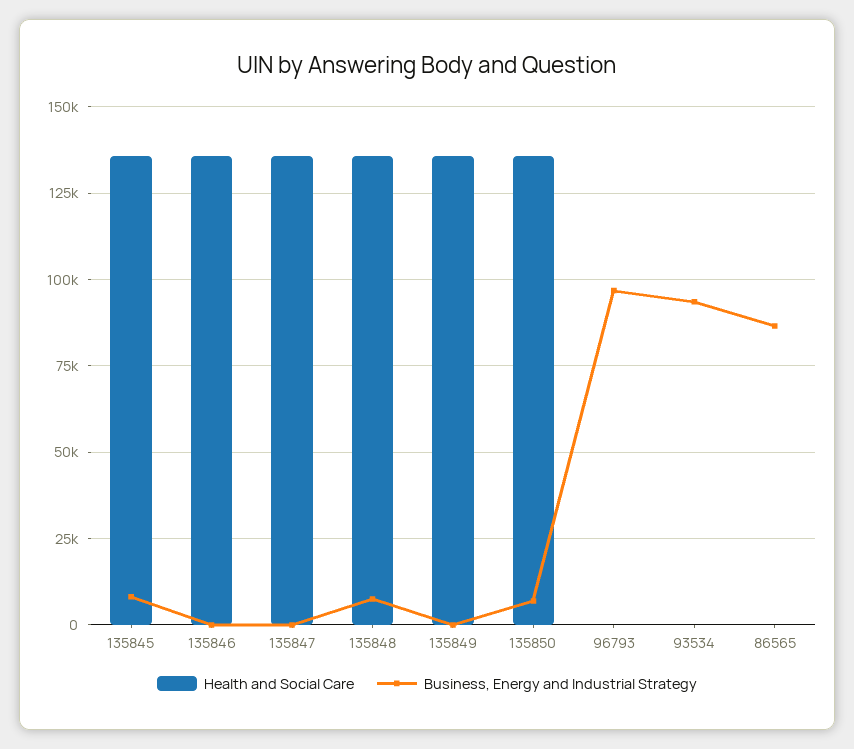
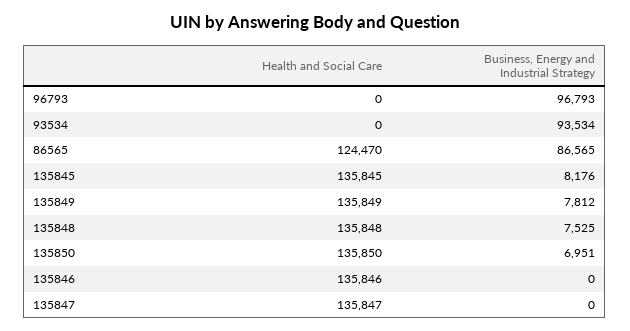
Business, Energy and Industrial Strategy, 135849: 0 -> 7812
Health and Social Care, 86565: 0 -> 124470

